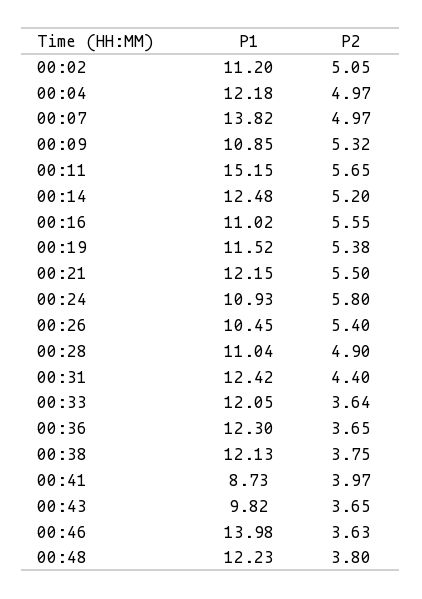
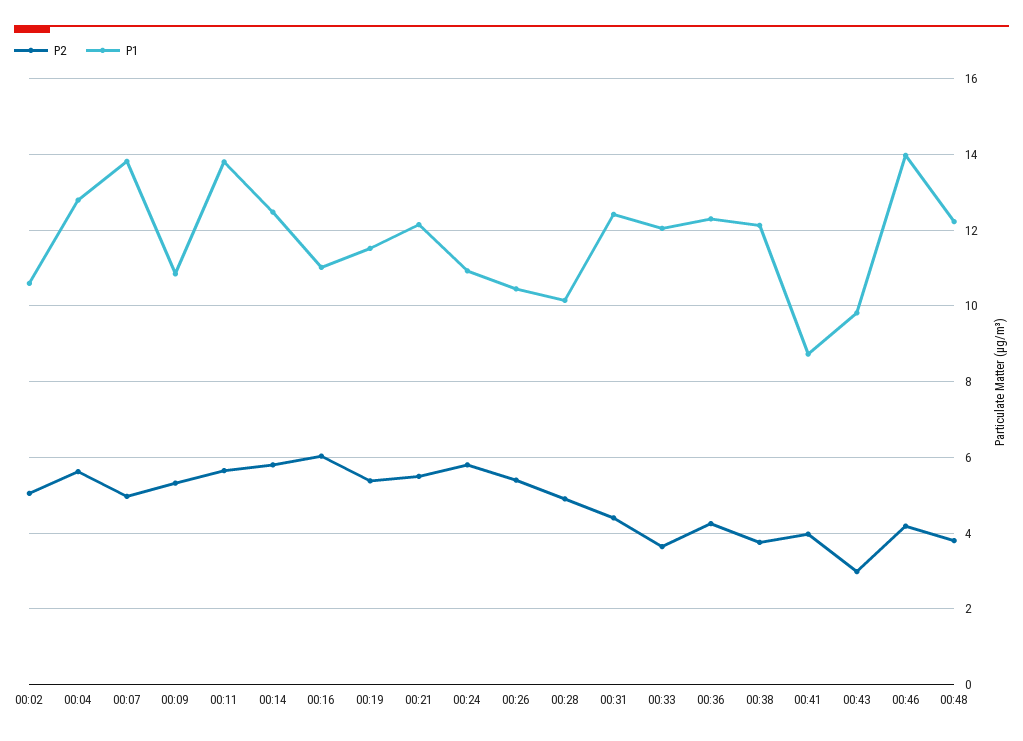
P1, 00:02: 11.2 -> 10.6
P1, 00:04: 12.18 -> 12.8
P2, 00:04: 4.97 -> 5.6
P1, 00:11: 15.15 -> 13.8
P2, 00:14: 5.2 -> 5.8
P2, 00:16: 5.55 -> 6
P1, 00:28: 11.04 -> 10.2
P2, 00:36: 3.65 -> 4.2
P2, 00:43: 3.65 -> 3
P2, 00:46: 3.63 -> 4.2

